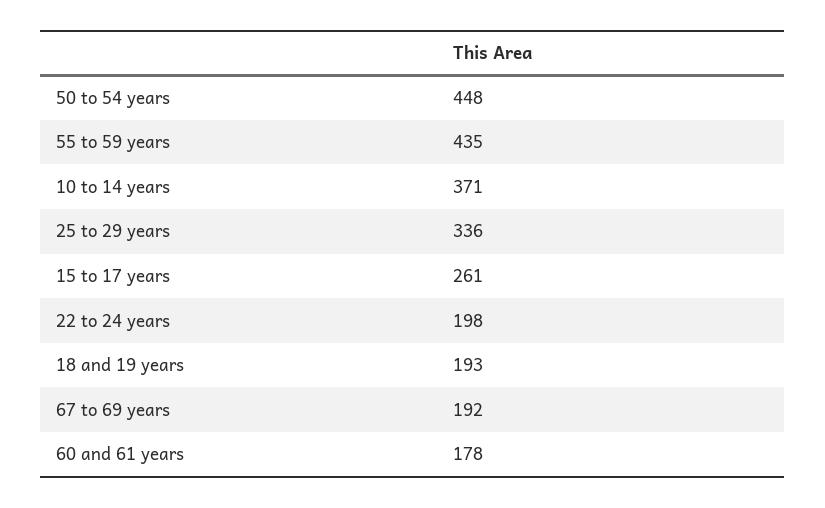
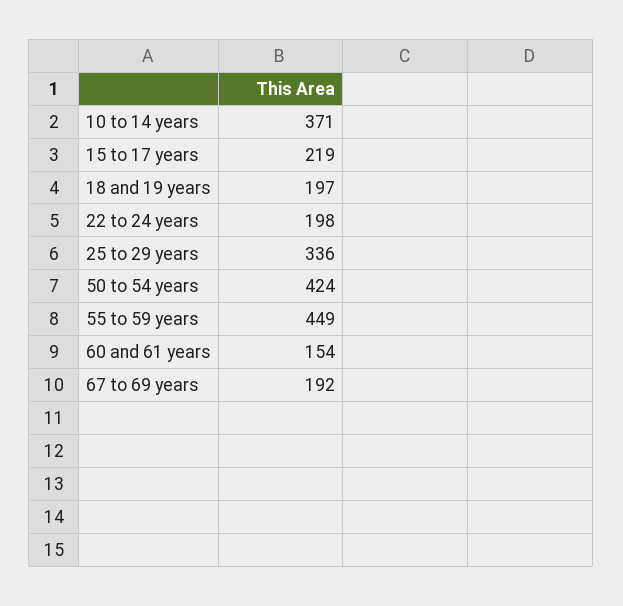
50 to 54 years: 448 -> 424
55 to 59 years: 435 -> 449
15 to 17 years: 261 -> 219
18 and 19 years: 193 -> 197
60 and 61 years: 178 -> 154

